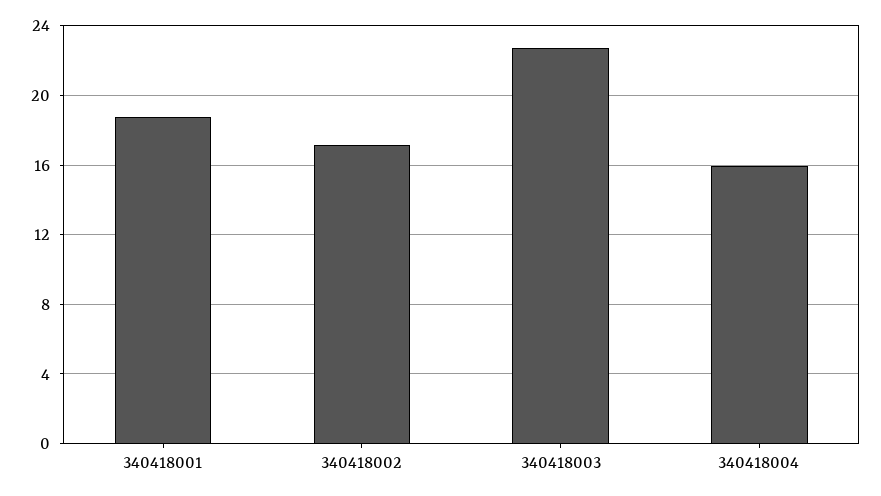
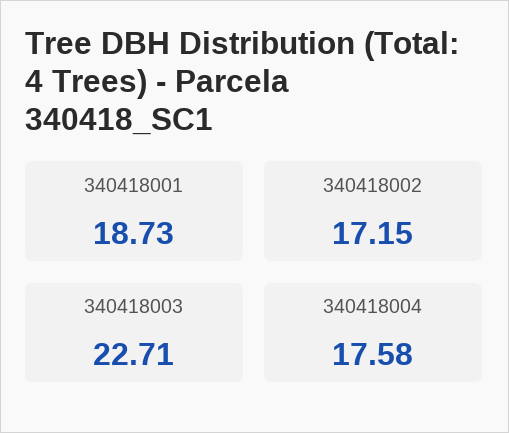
340418004: 16 -> 17.58

